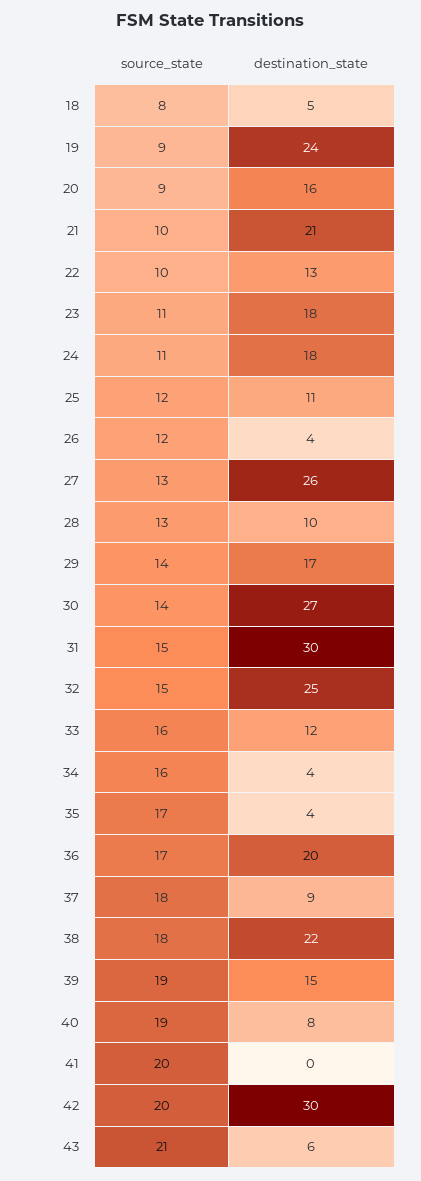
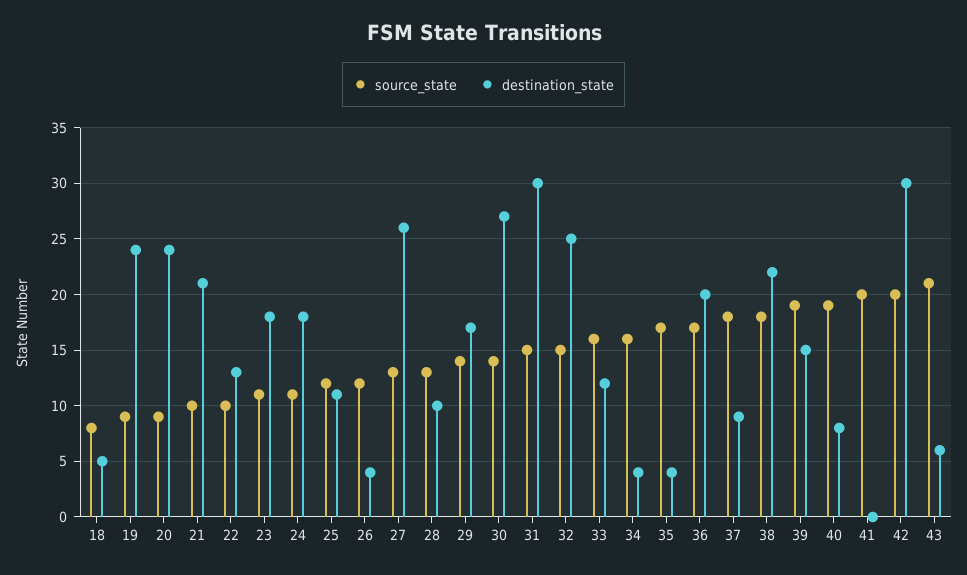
destination_state, 20: 16 -> 24

